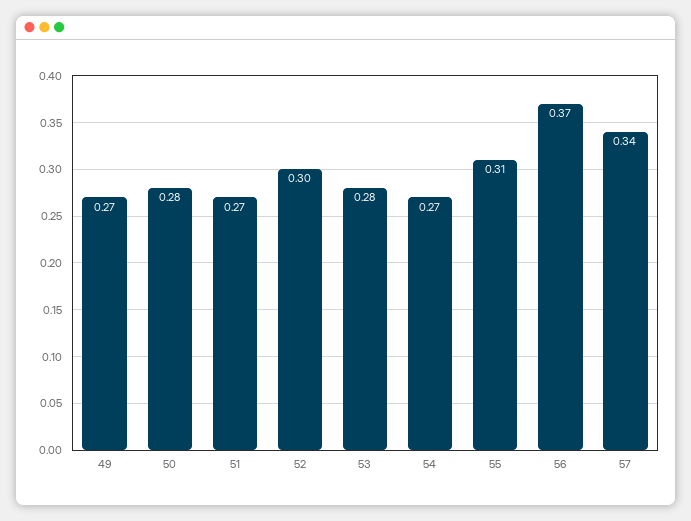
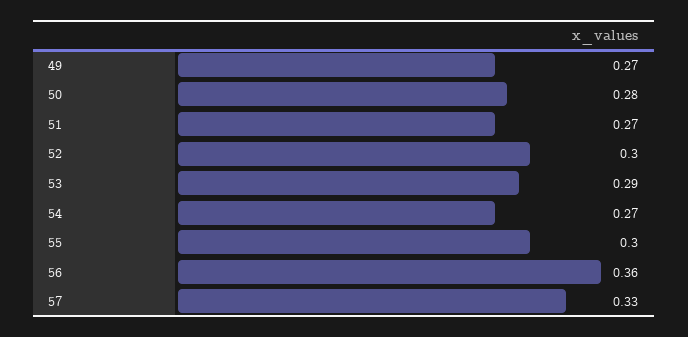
53: 0.28 -> 0.29
55: 0.31 -> 0.3
56: 0.37 -> 0.36
57: 0.34 -> 0.33

